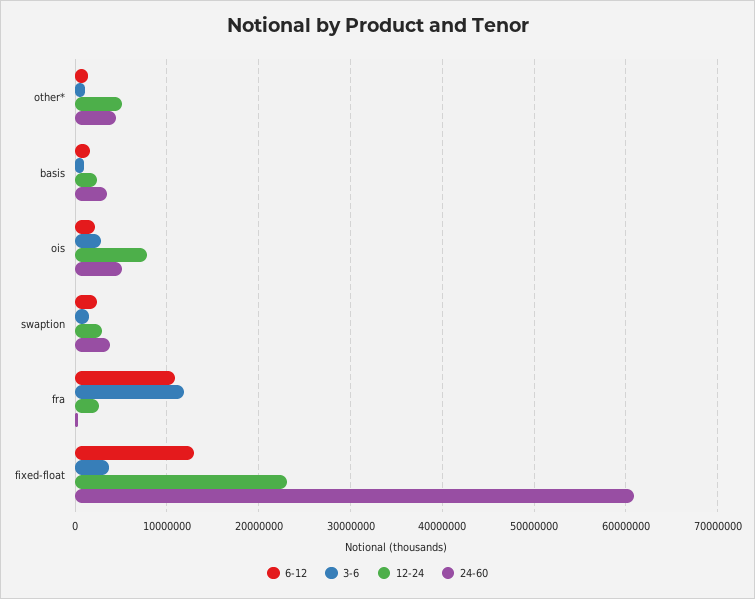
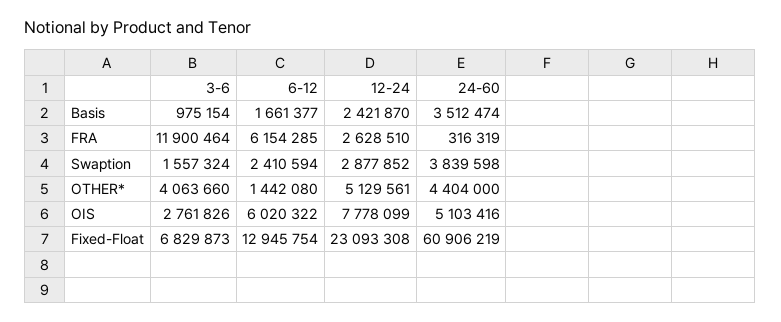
3-6, other*: 1000000 -> 4063660
6-12, ois: 2000000 -> 6020322
6-12, fra: 11000000 -> 6154285
3-6, fixed-float: 4000000 -> 6829873

